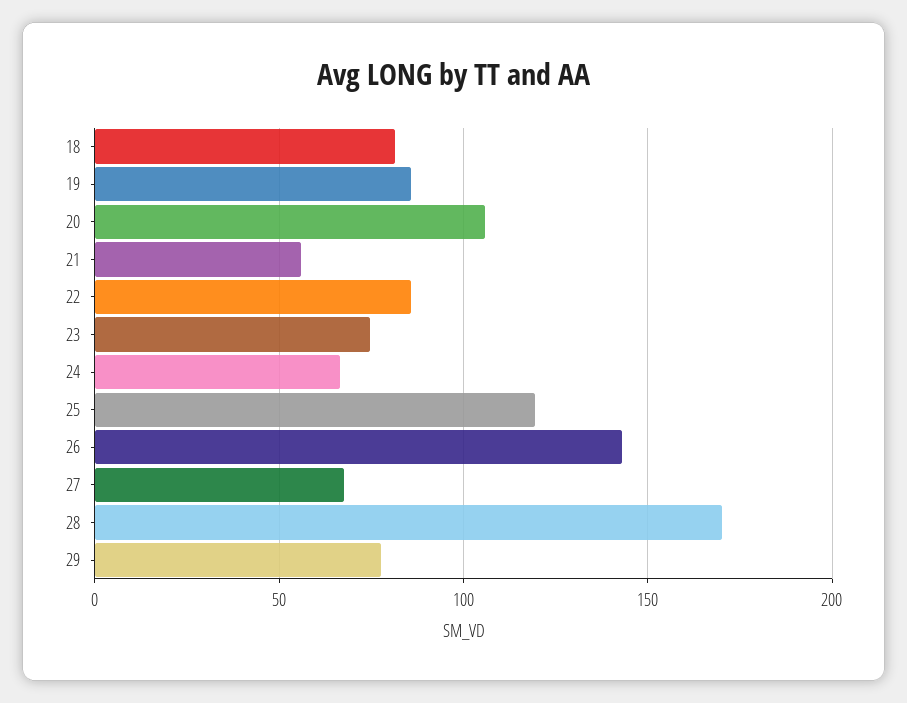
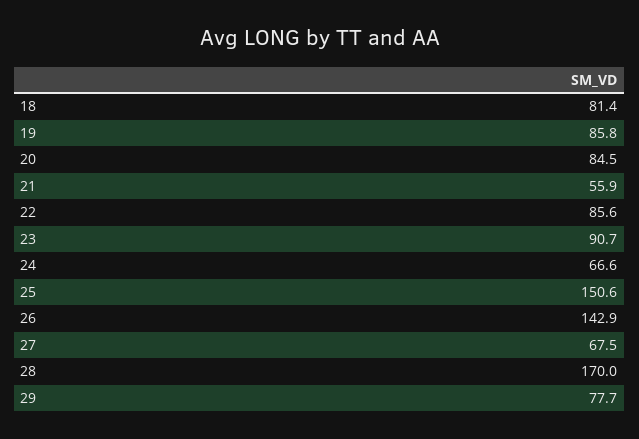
20: 105 -> 84.5
23: 75 -> 90.7
25: 120 -> 150.6

